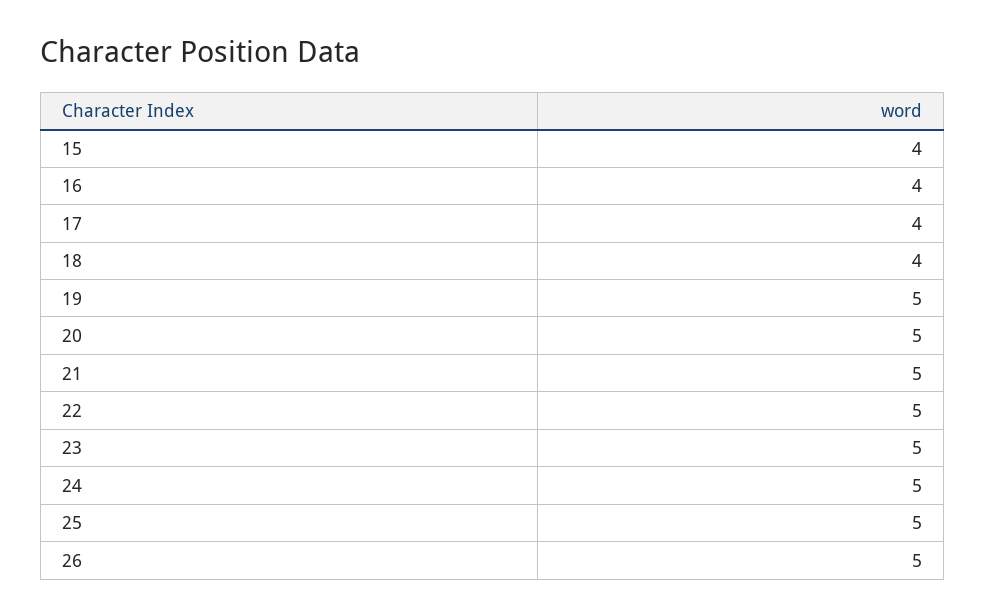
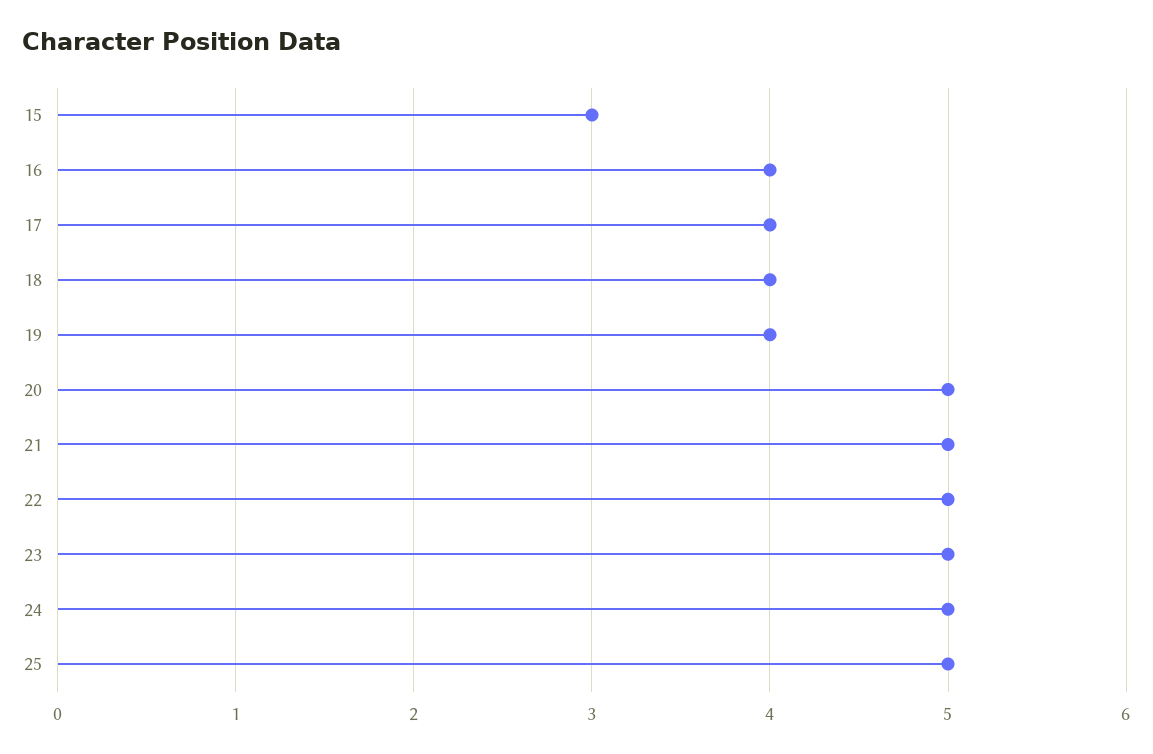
15: 4 -> 3
19: 5 -> 4
26: 5 -> none

